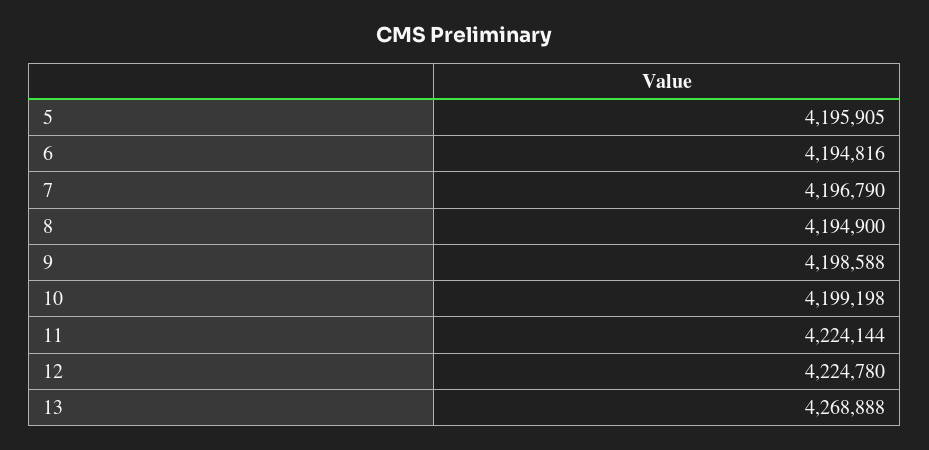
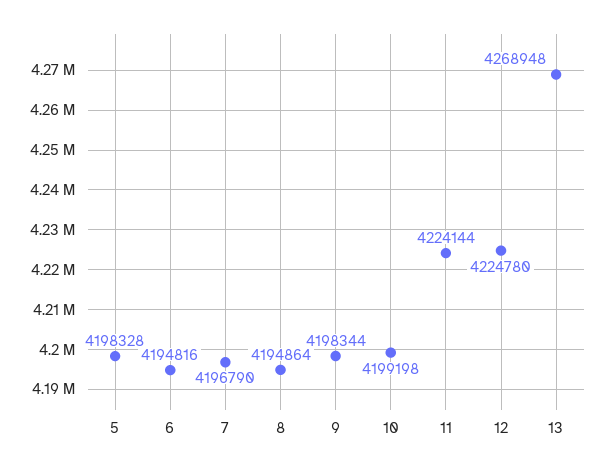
5: 4195905 -> 4198328
8: 4194900 -> 4194864
9: 4198588 -> 4198344
13: 4268888 -> 4268948

